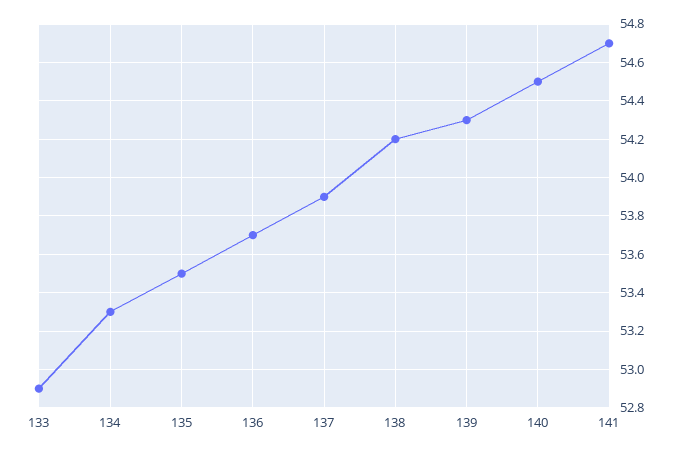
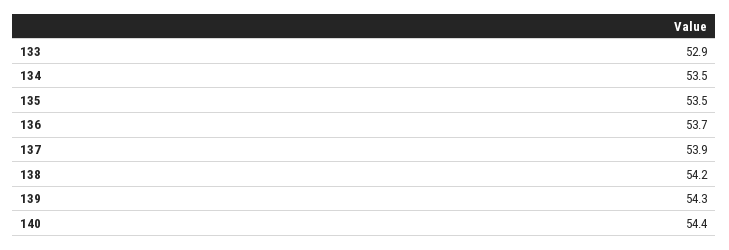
134: 53.3 -> 53.5
140: 54.5 -> 54.4
141: 54.7 -> none

